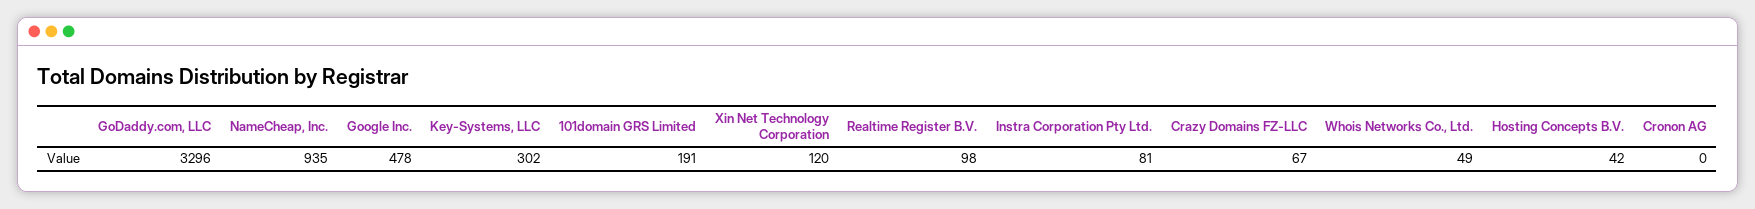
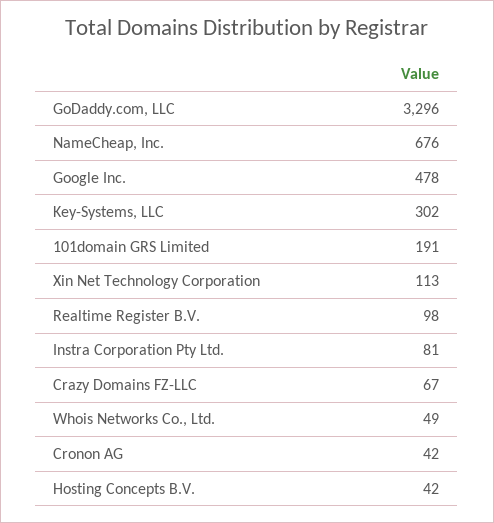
NameCheap, Inc.: 935 -> 676
Xin Net Technology Corporation: 120 -> 113
Cronon AG: 0 -> 42

